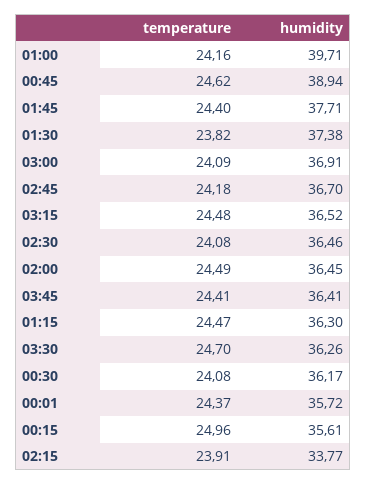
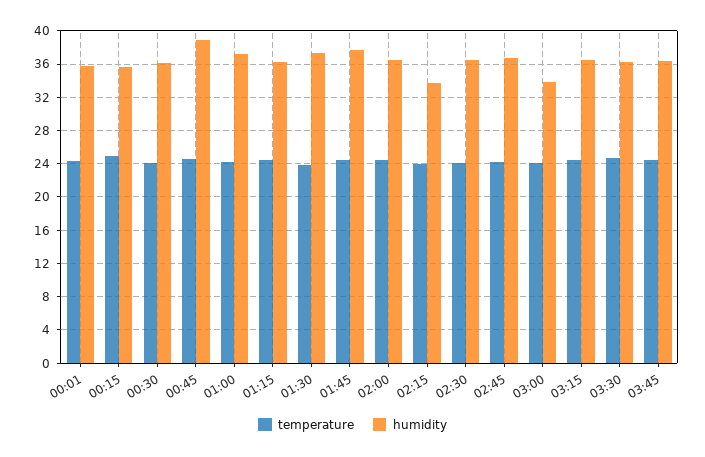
humidity, 01:00: 39.71 -> 37
humidity, 03:00: 36.91 -> 34

